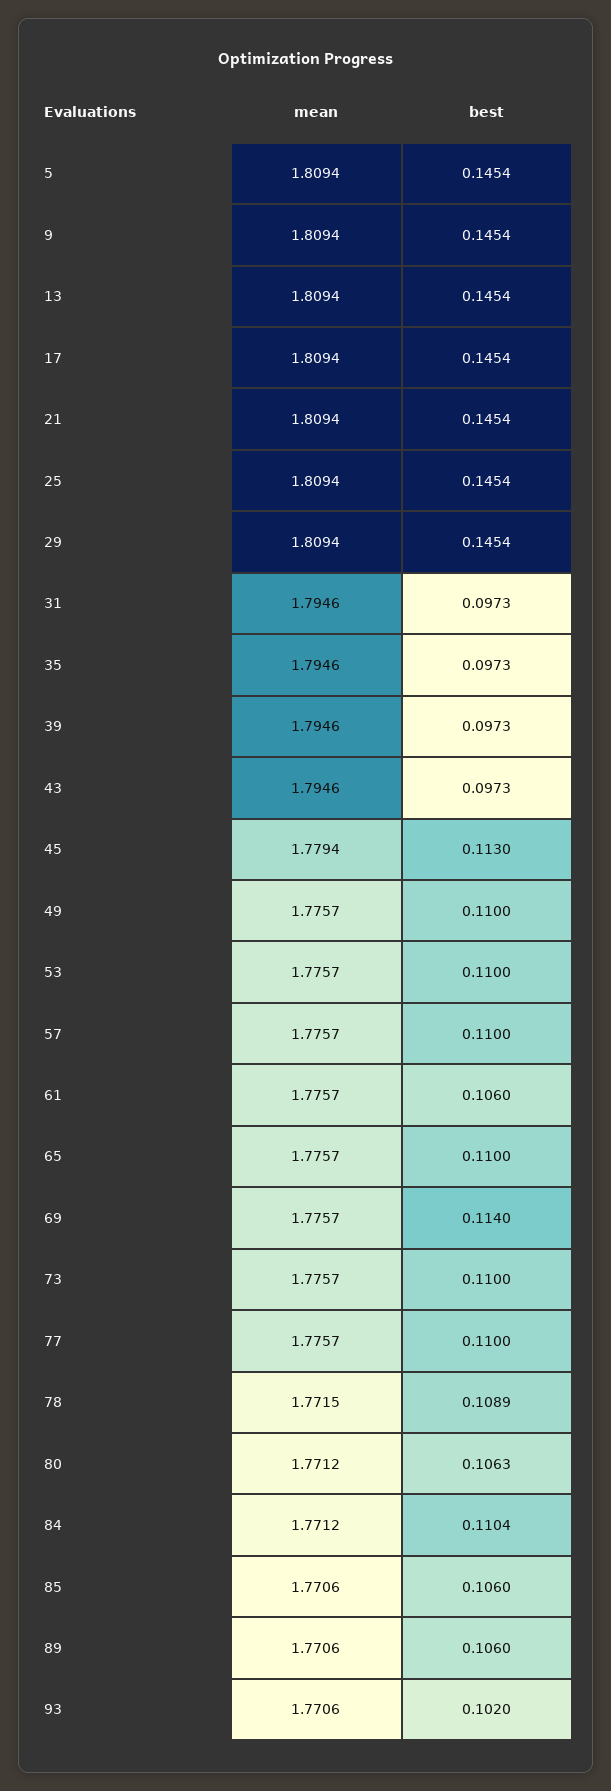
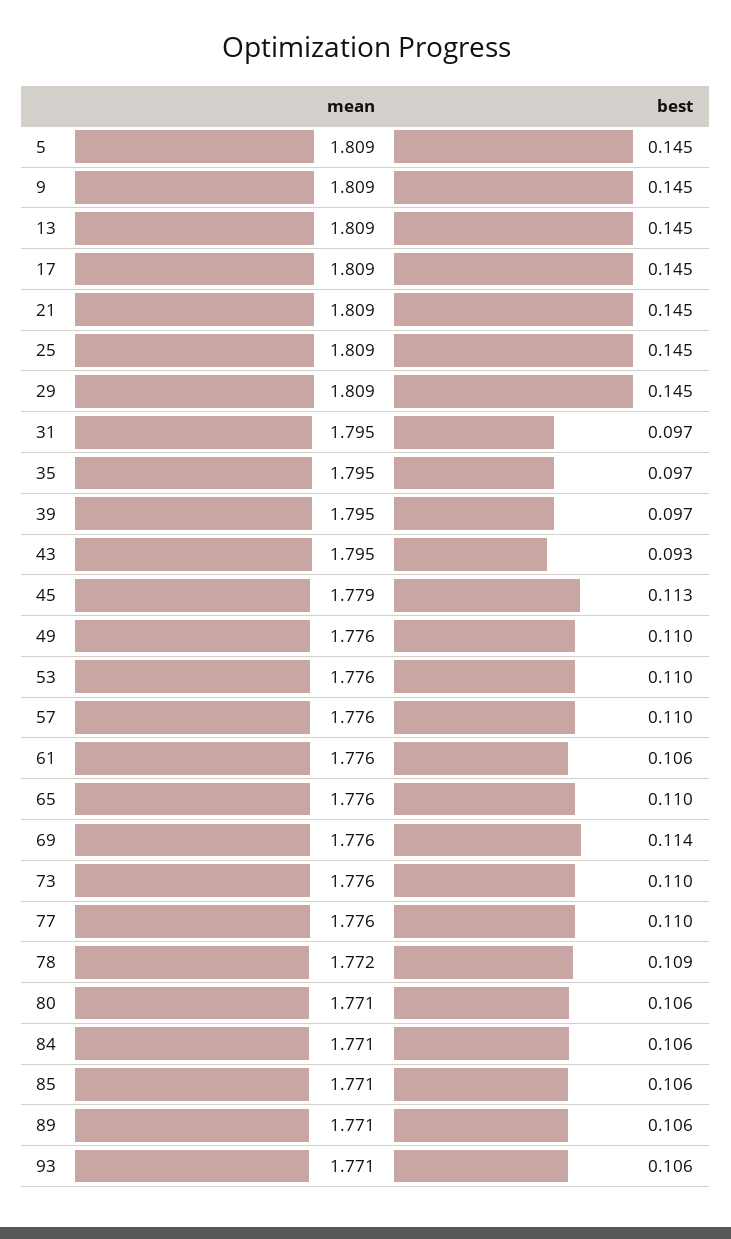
best, 43: 0.0973 -> 0.093
best, 84: 0.1104 -> 0.106
best, 93: 0.102 -> 0.106

